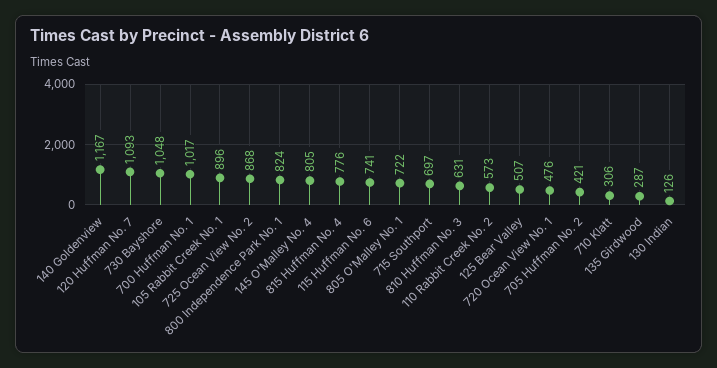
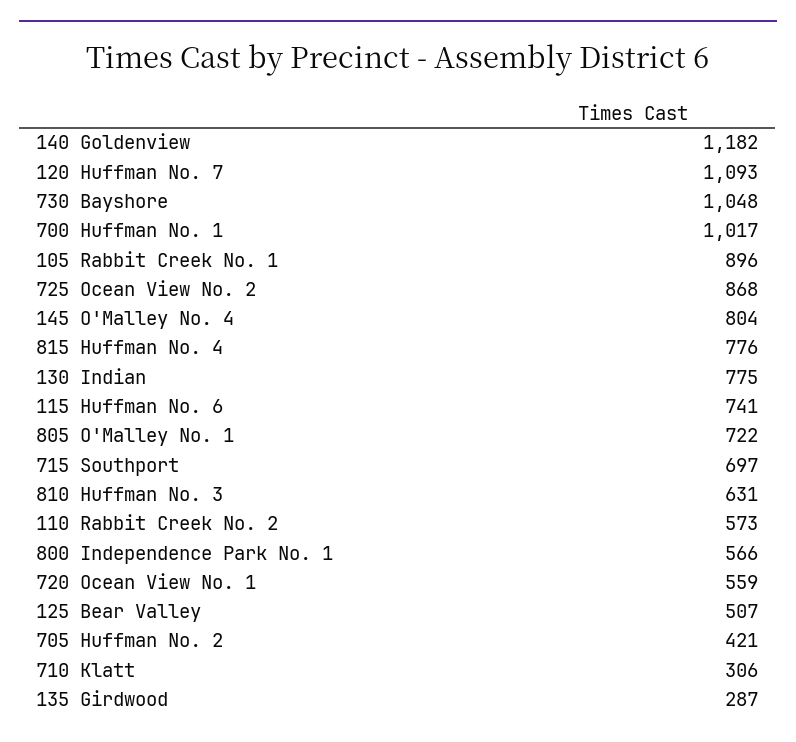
140 Goldenview: 1167 -> 1182
800 Independence Park No. 1: 824 -> 566
145 O'Malley No. 4: 805 -> 804
720 Ocean View No. 1: 476 -> 559
130 Indian: 126 -> 775

